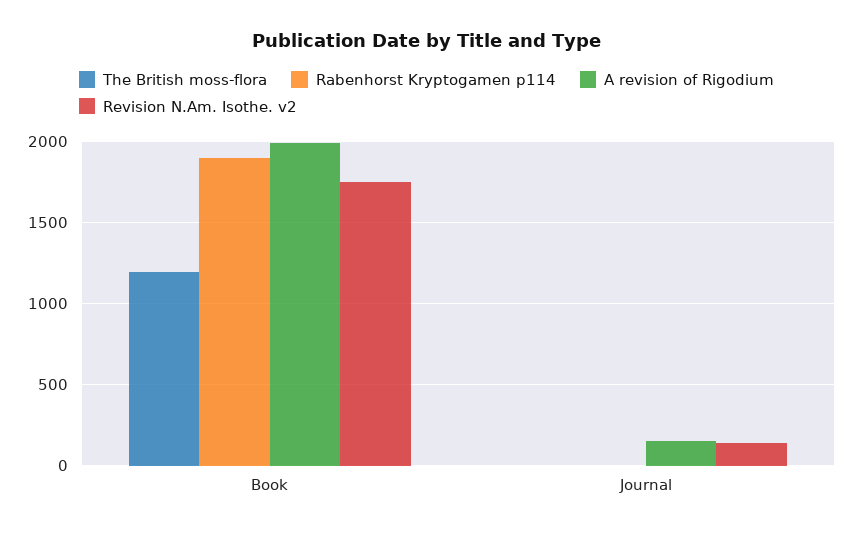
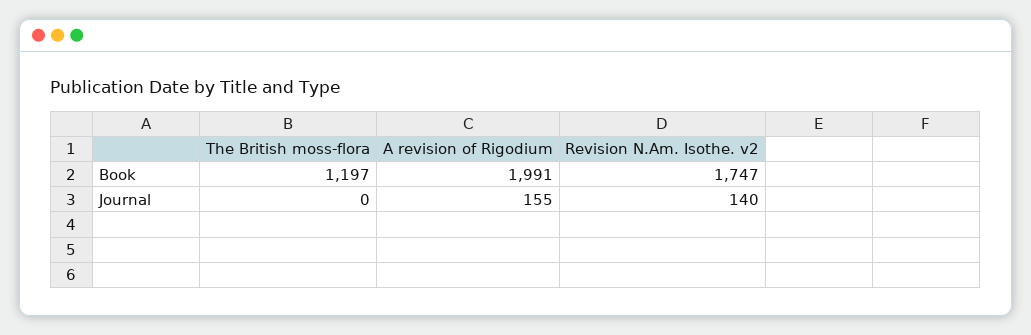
Rabenhorst Kryptogamen p114, Book: 1900 -> none
Rabenhorst Kryptogamen p114, Journal: 0 -> none

